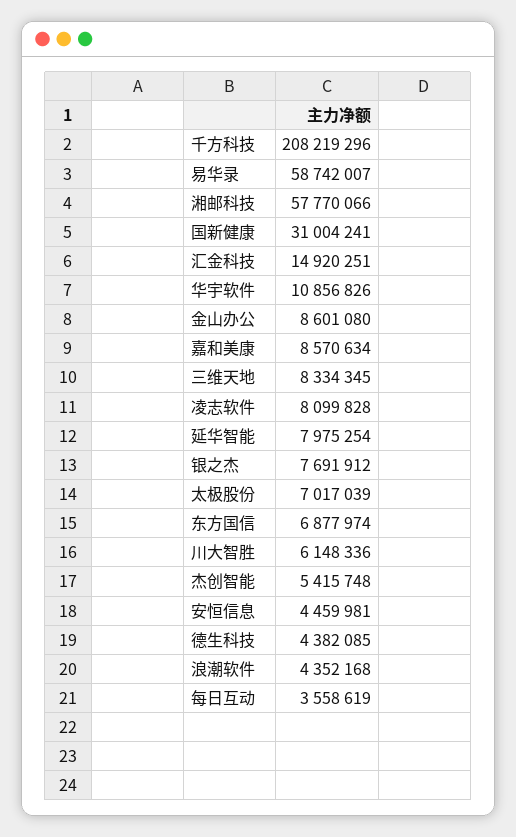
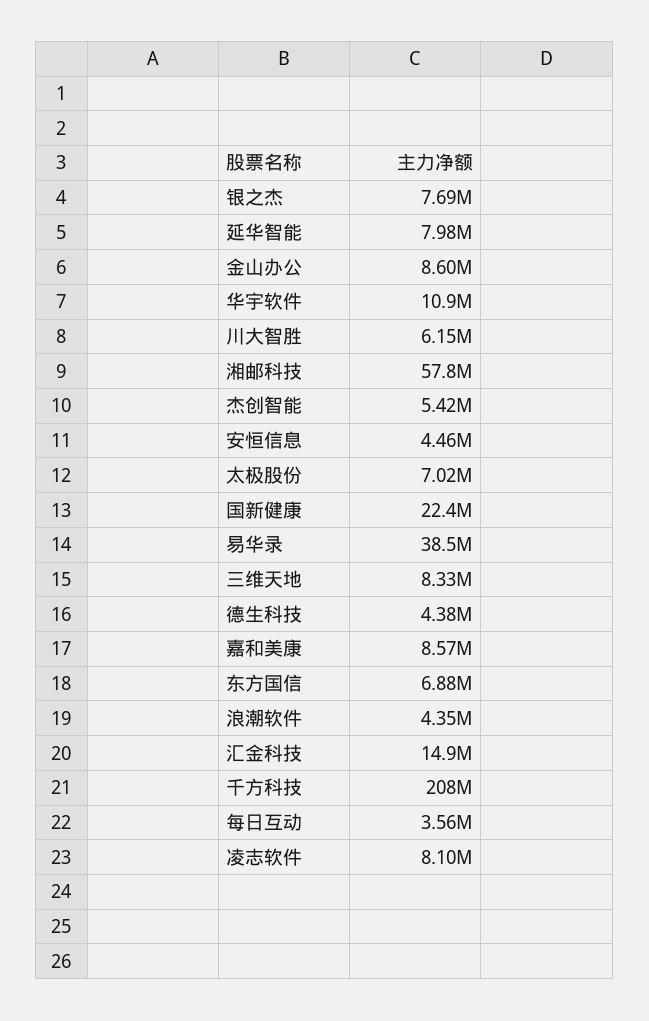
易华录: 58742007 -> 38500000
国新健康: 31004241 -> 22400000

